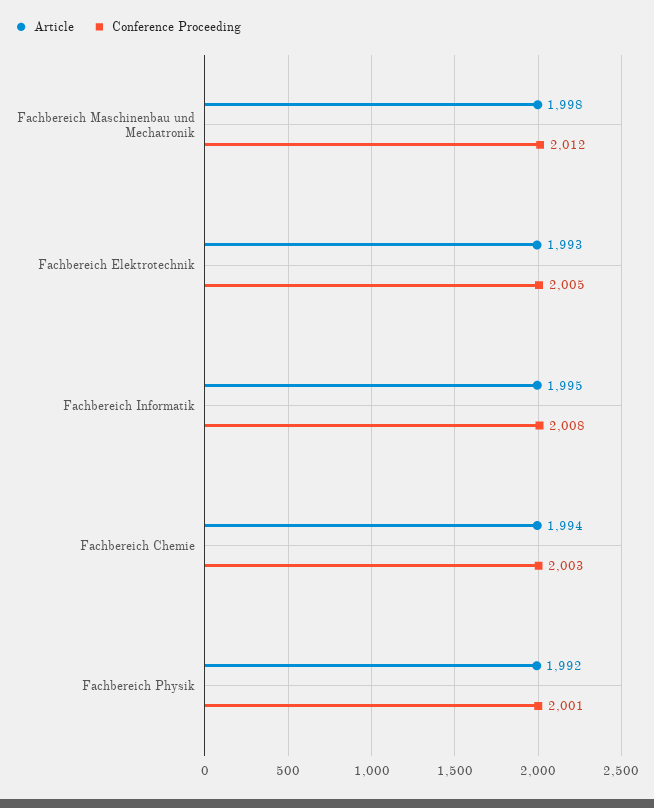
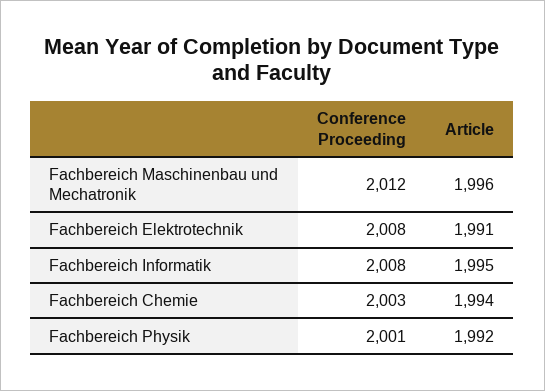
Article, Fachbereich Maschinenbau und Mechatronik: 1998 -> 1996
Article, Fachbereich Elektrotechnik: 1993 -> 1991
Conference Proceeding, Fachbereich Elektrotechnik: 2005 -> 2008

